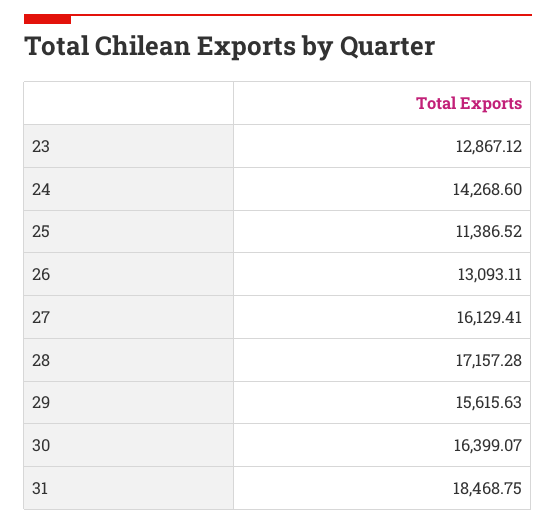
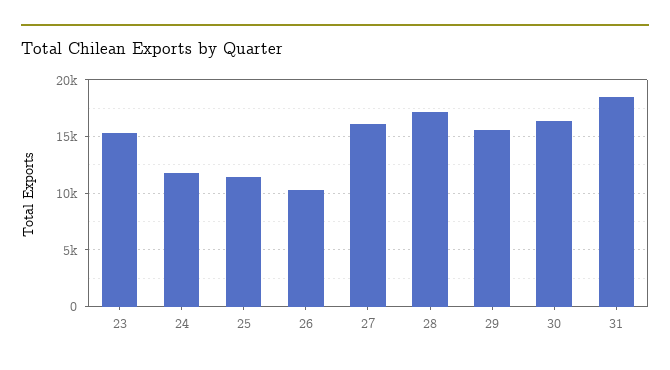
23: 12867.12 -> 15000
24: 14268.6 -> 12000
26: 13093.11 -> 10000

